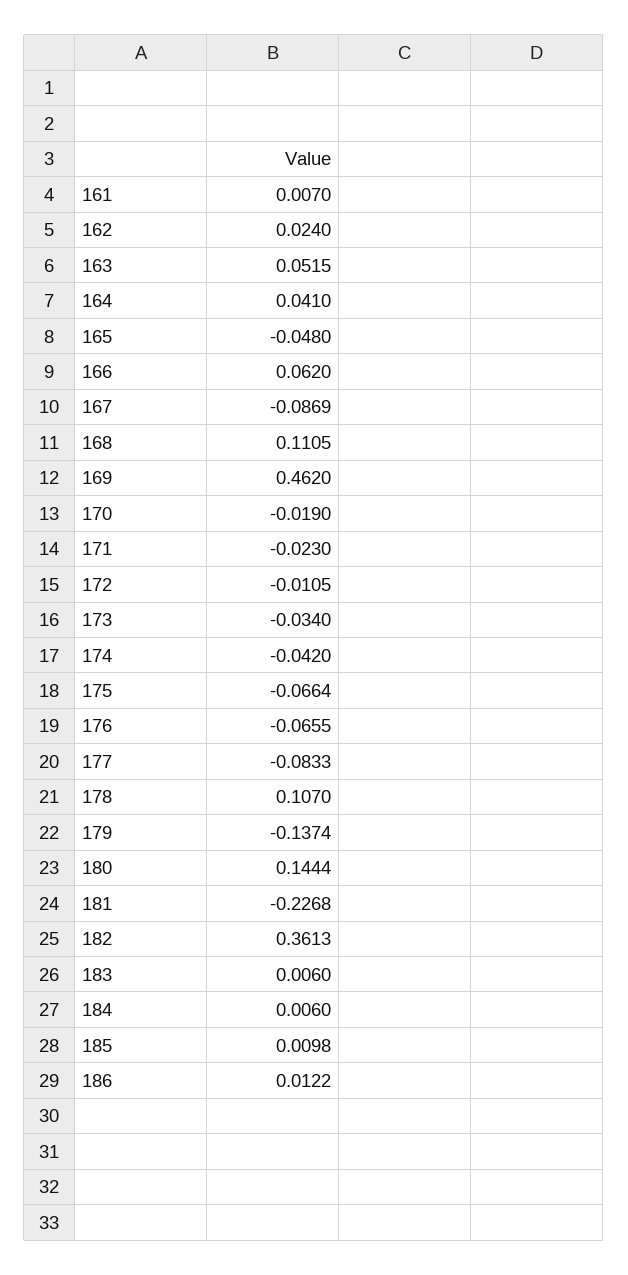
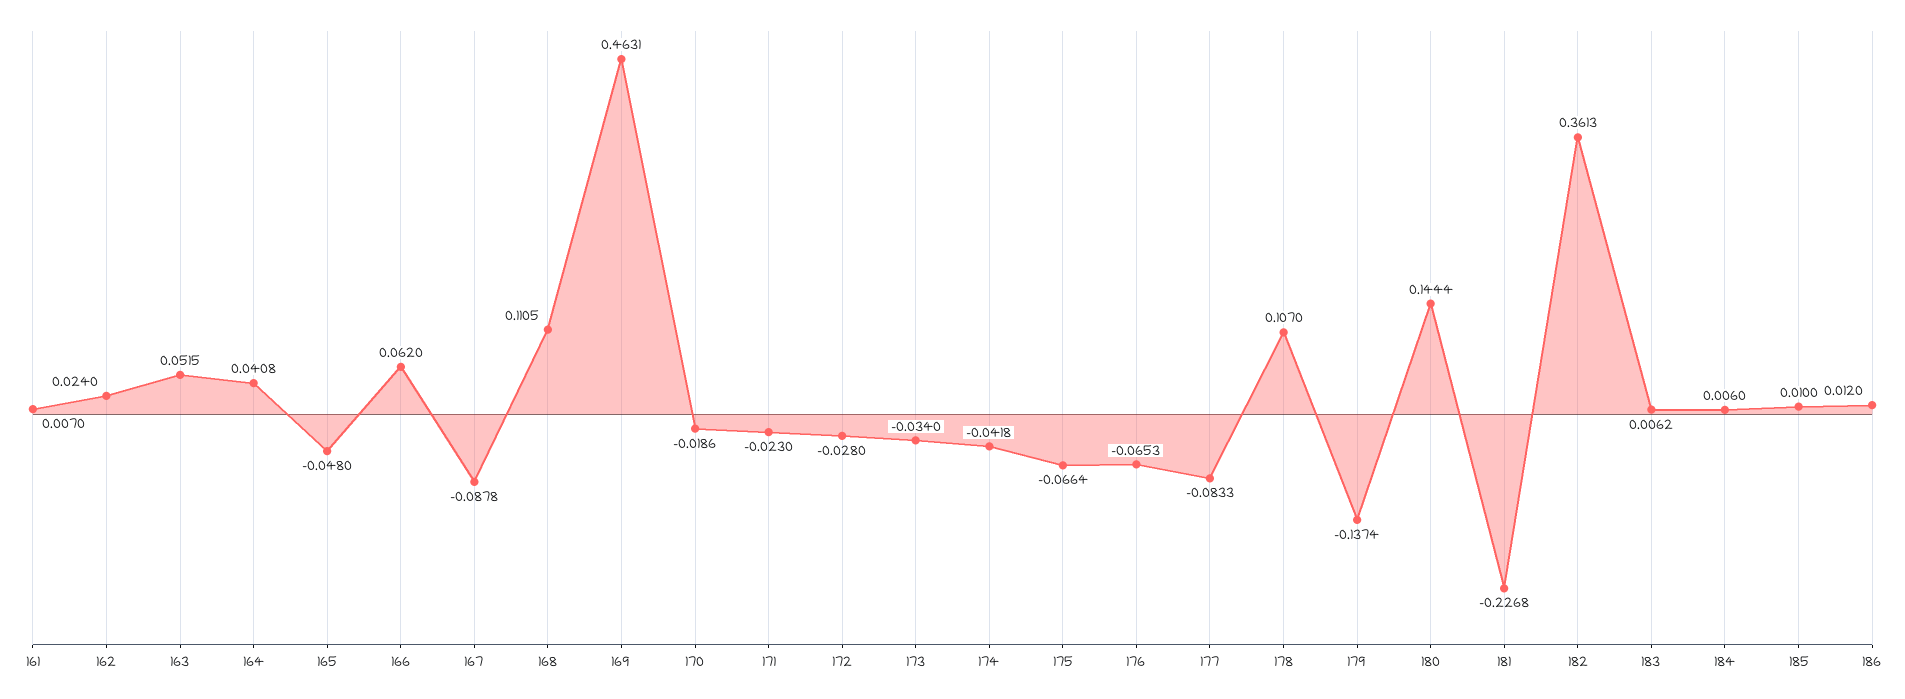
164: 0.041 -> 0.0408
167: -0.0869 -> -0.0878
169: 0.462 -> 0.4631
170: -0.019 -> -0.0186
172: -0.0105 -> -0.028
174: -0.042 -> -0.0418
176: -0.0655 -> -0.0653
183: 0.006 -> 0.0062
185: 0.0098 -> 0.01
186: 0.0122 -> 0.012

